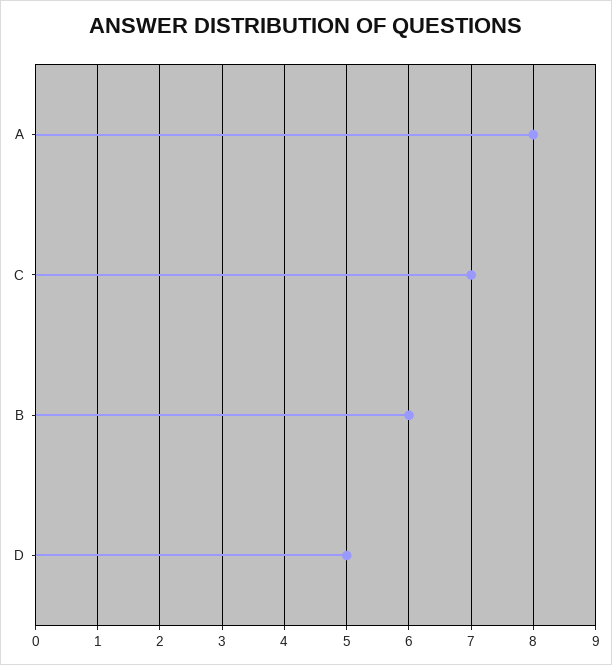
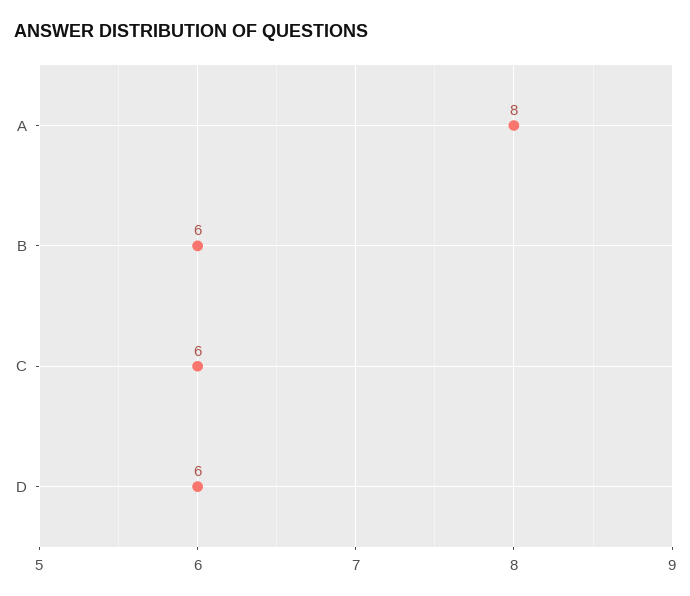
C: 7 -> 6
D: 5 -> 6

